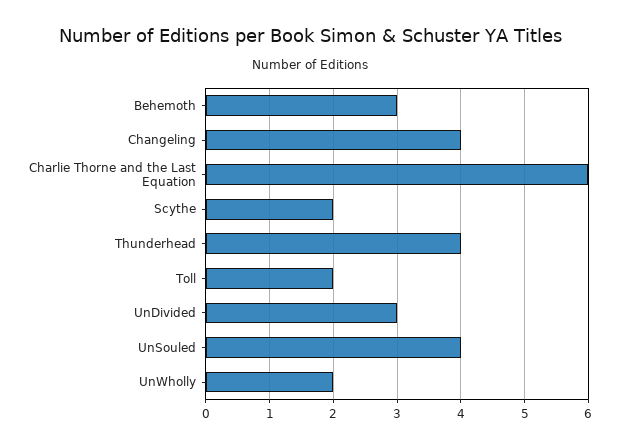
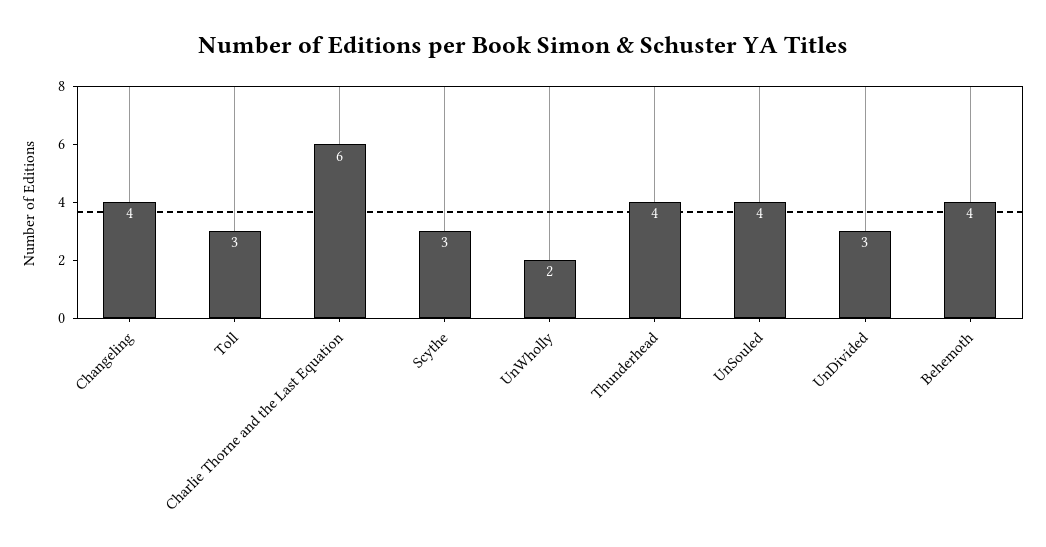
Behemoth: 3 -> 4
Scythe: 2 -> 3
Toll: 2 -> 3

